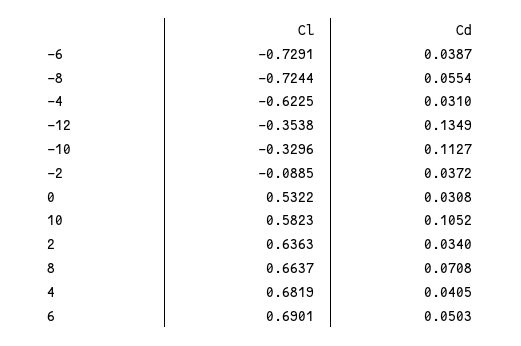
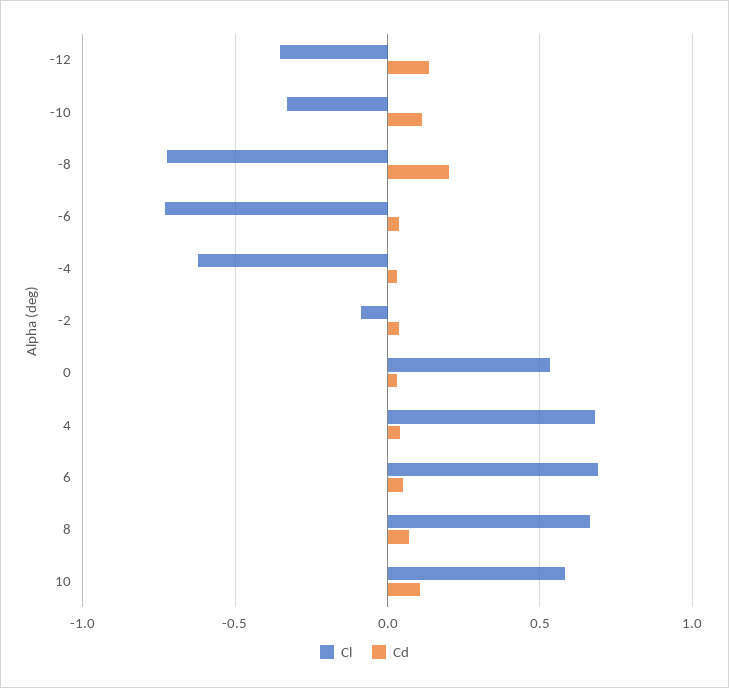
Cd, -8: 0.0554 -> 0.2
Cl, 2: 0.6363 -> none
Cd, 2: 0.034 -> none

